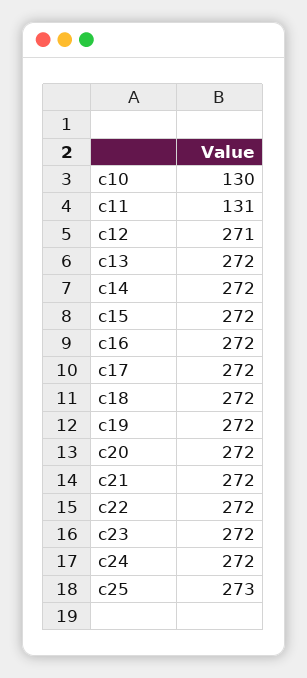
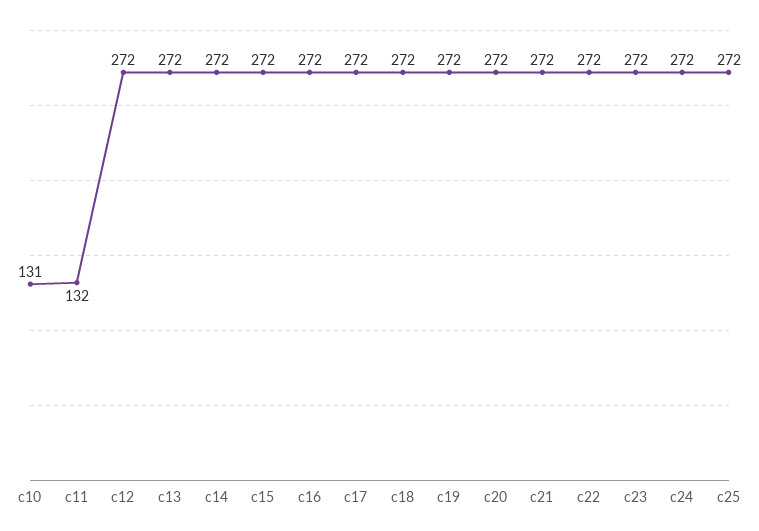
c10: 130 -> 131
c11: 131 -> 132
c12: 271 -> 272
c25: 273 -> 272

